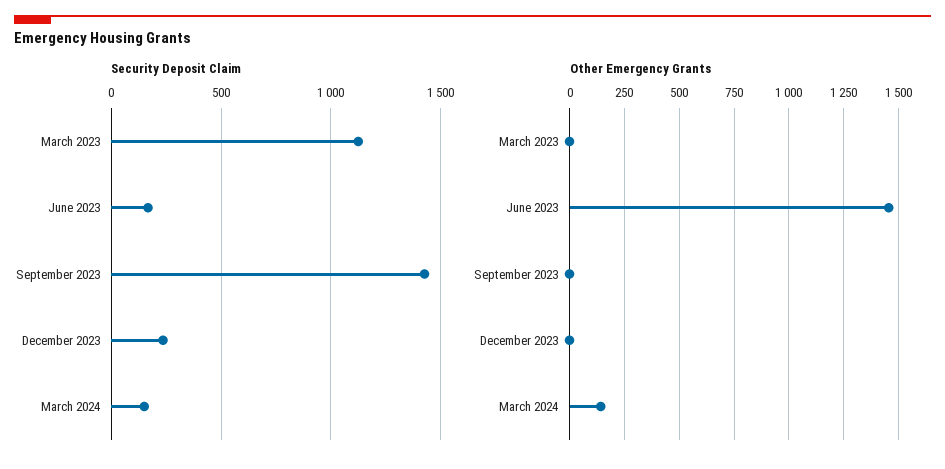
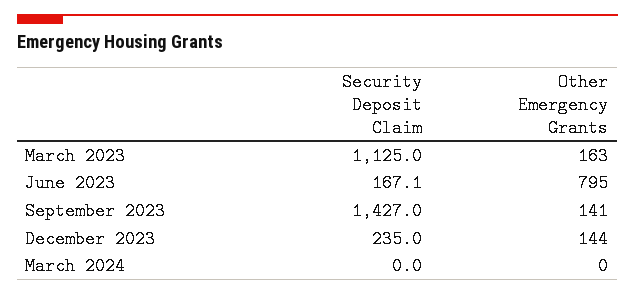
Security Deposit Claim, March 2024: 150 -> 0
Other Emergency Grants, March 2023: 0 -> 163
Other Emergency Grants, June 2023: 1450 -> 795
Other Emergency Grants, September 2023: 0 -> 141
Other Emergency Grants, December 2023: 0 -> 144
Other Emergency Grants, March 2024: 150 -> 0

